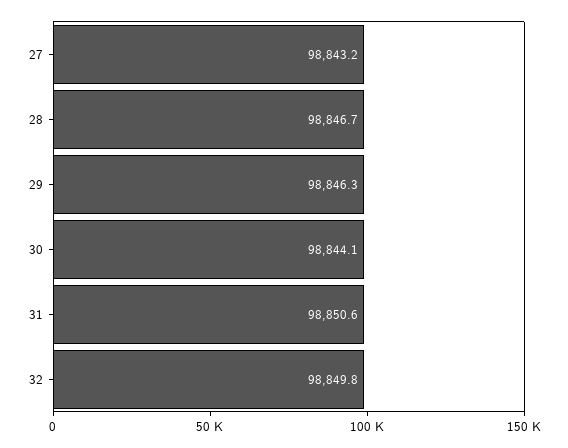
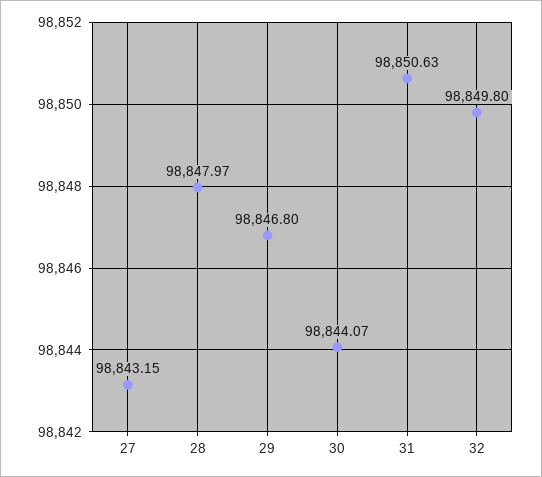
28: 98846.7 -> 98847.97
29: 98846.3 -> 98846.8

